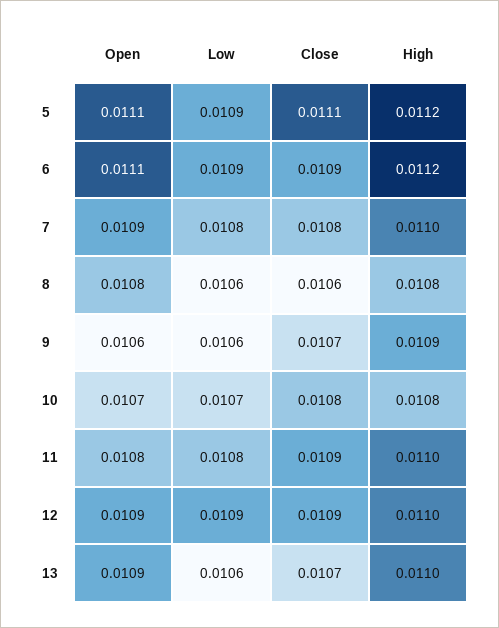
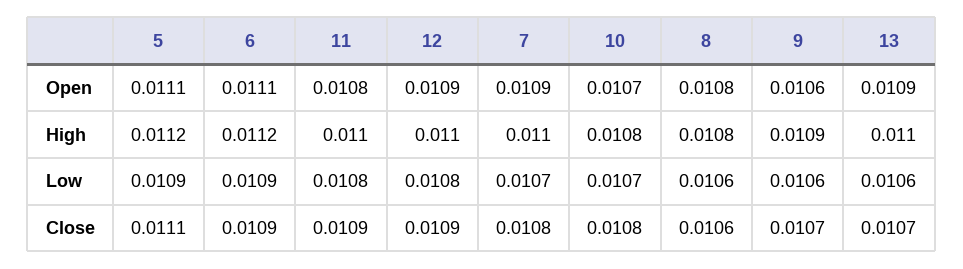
Low, 7: 0.0108 -> 0.0107
Low, 12: 0.0109 -> 0.0108

